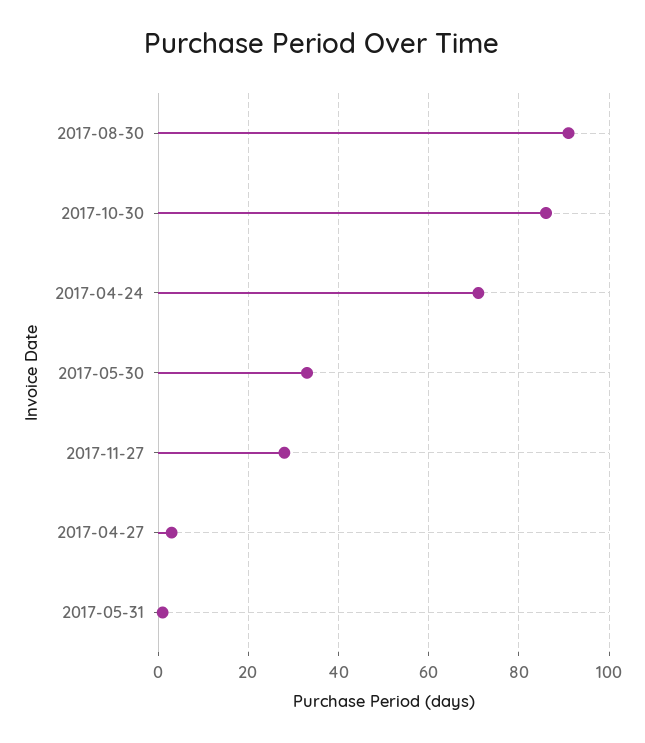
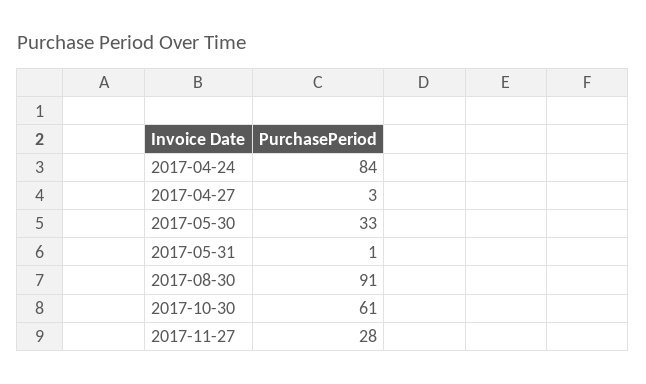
2017-10-30: 85 -> 61
2017-04-24: 70 -> 84

